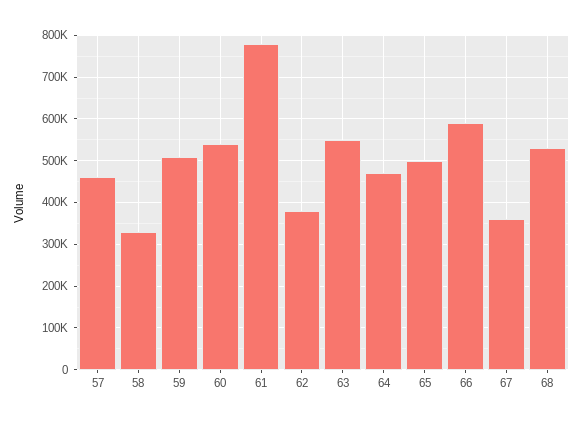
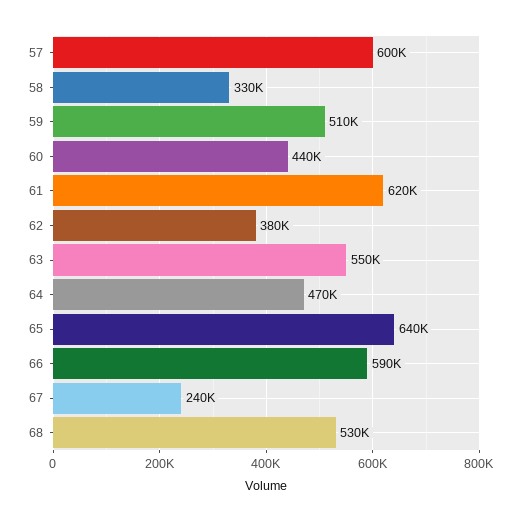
57: 460000 -> 600000
60: 540000 -> 440000
61: 780000 -> 620000
65: 500000 -> 640000
67: 360000 -> 240000

